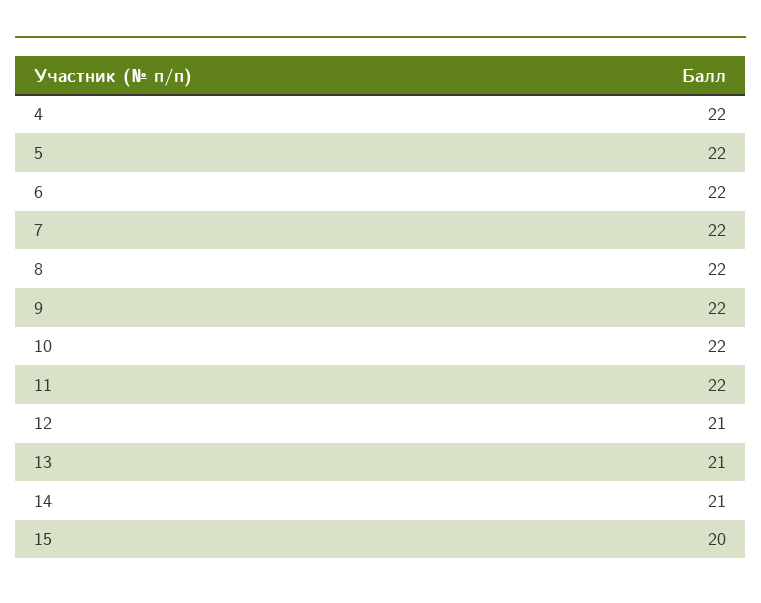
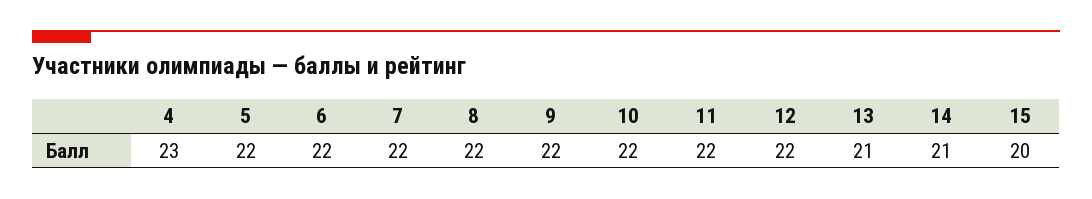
4: 22 -> 23
12: 21 -> 22

